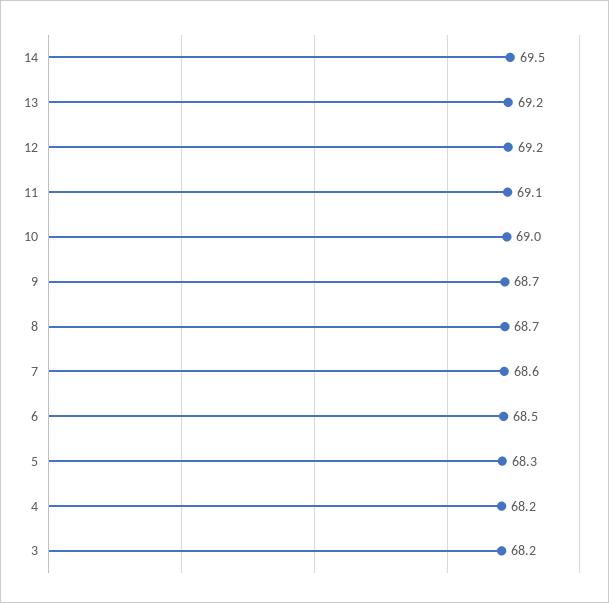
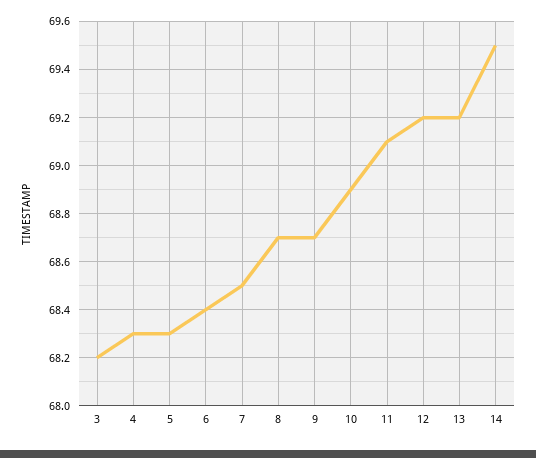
10: 69 -> 68.9
7: 68.6 -> 68.5
6: 68.5 -> 68.4
4: 68.2 -> 68.3

